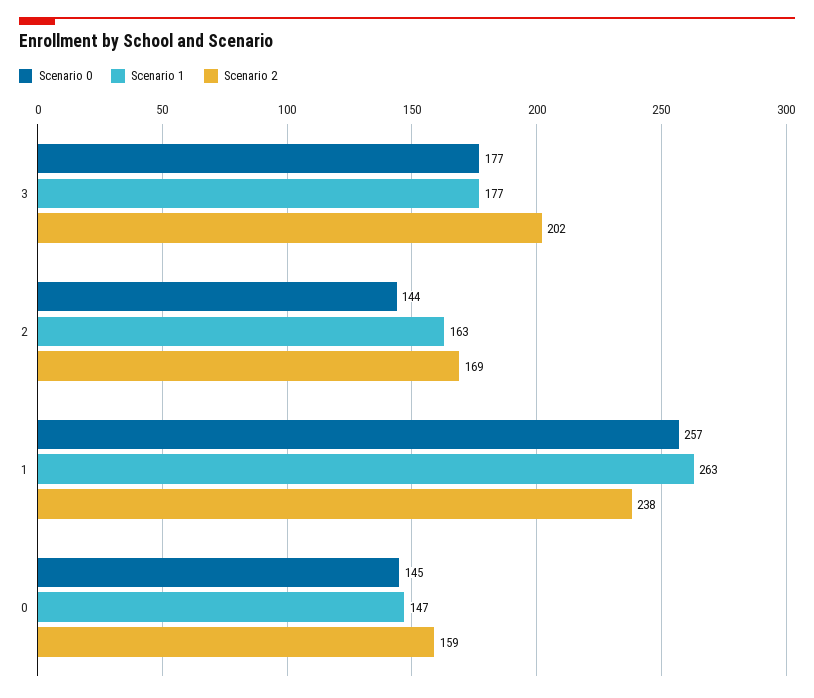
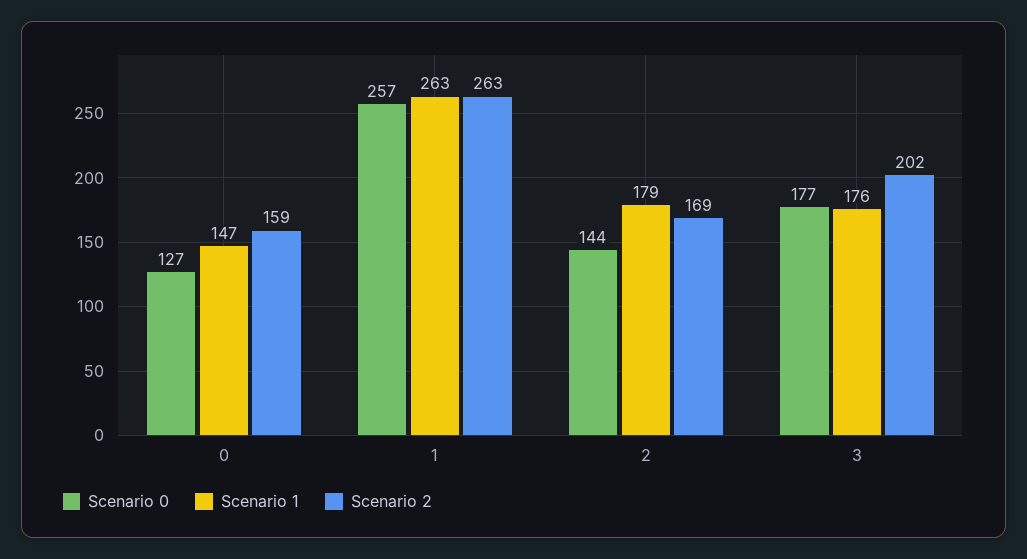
Scenario 1, 3: 177 -> 176
Scenario 1, 2: 163 -> 179
Scenario 2, 1: 238 -> 263
Scenario 0, 0: 145 -> 127

